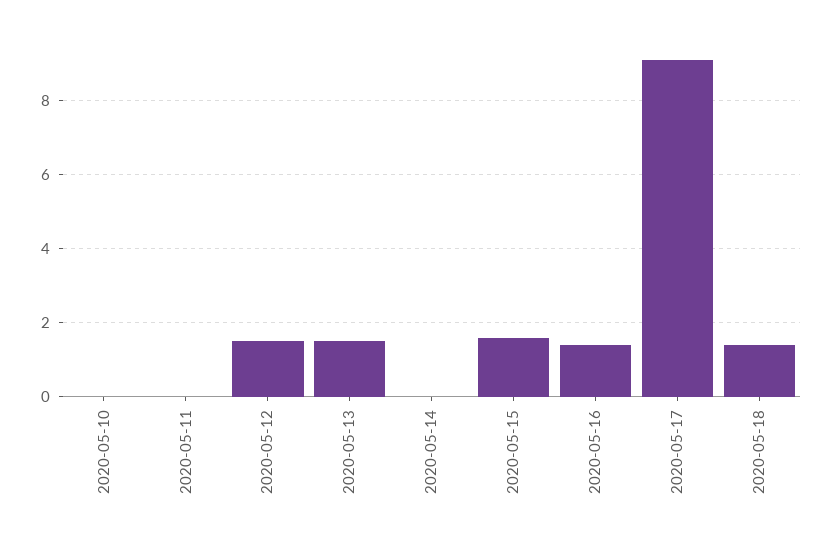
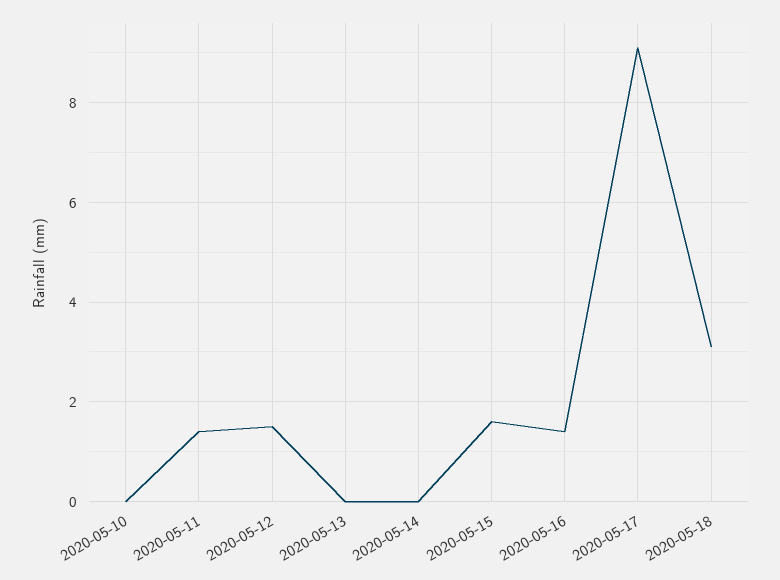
2020-05-11: 0 -> 1.5
2020-05-13: 1.5 -> 0
2020-05-18: 1.5 -> 3

